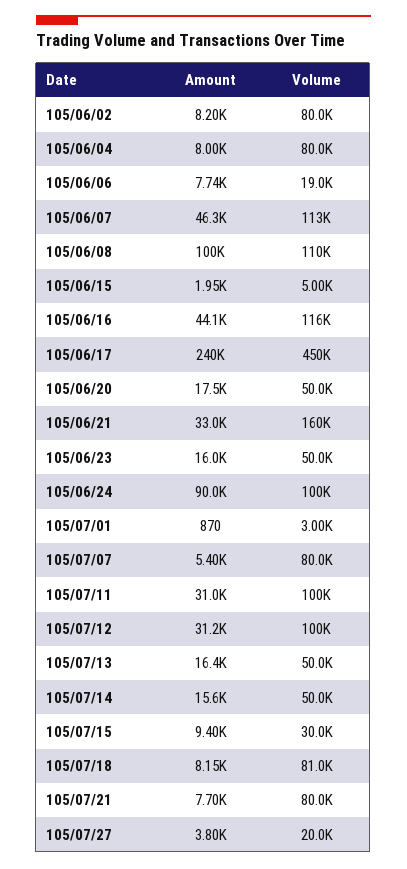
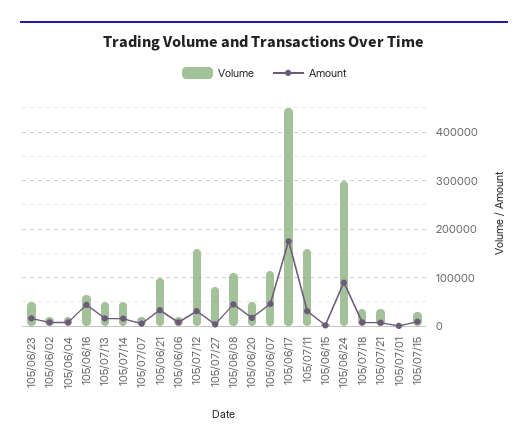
Volume, 105/06/02: 80000 -> 20000
Volume, 105/06/04: 80000 -> 20000
Amount, 105/06/08: 100000 -> 40000
Volume, 105/06/16: 116000 -> 60000
Amount, 105/06/17: 240000 -> 180000
Volume, 105/06/21: 160000 -> 100000
Volume, 105/06/24: 100000 -> 300000
Volume, 105/07/07: 80000 -> 20000
Volume, 105/07/11: 100000 -> 160000
Volume, 105/07/12: 100000 -> 160000
Volume, 105/07/18: 81000 -> 40000
Volume, 105/07/21: 80000 -> 40000
Volume, 105/07/27: 20000 -> 80000

